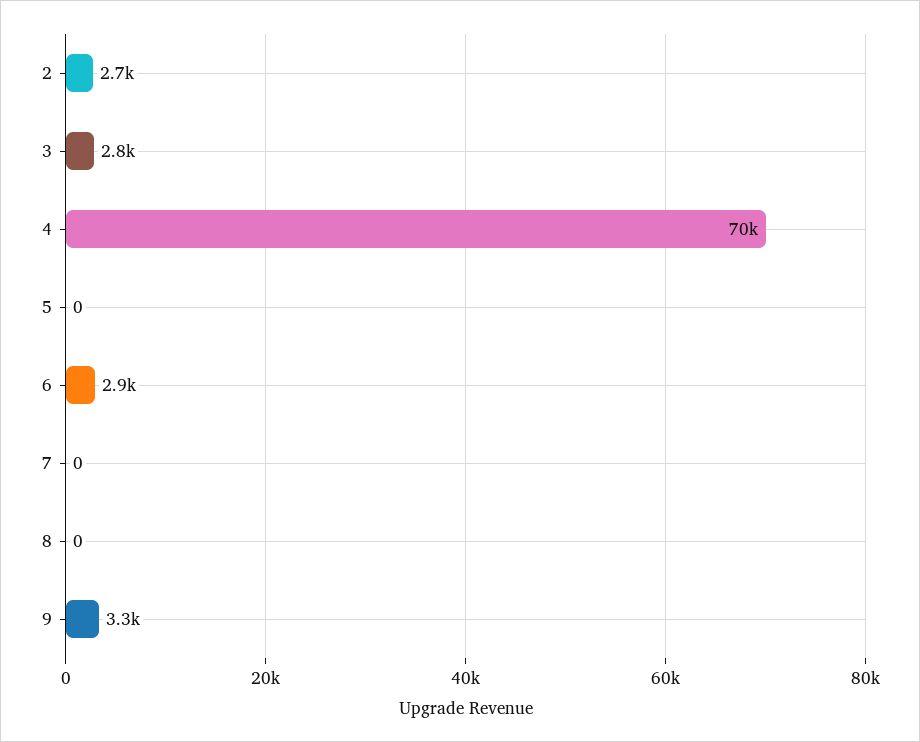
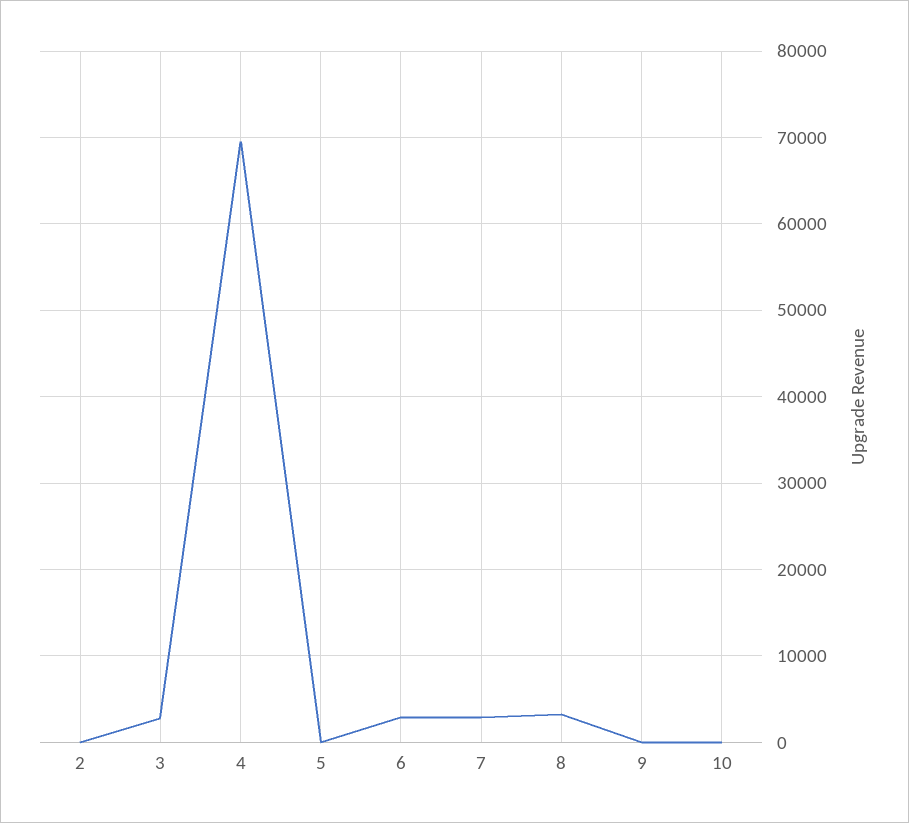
2: 2700 -> 0
7: 0 -> 3000
8: 0 -> 3000
9: 3300 -> 0
10: none -> 0

